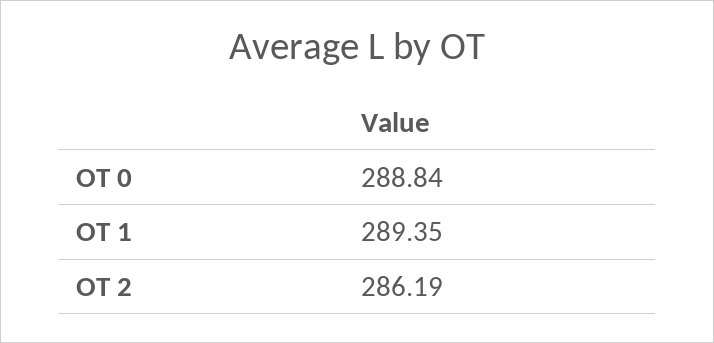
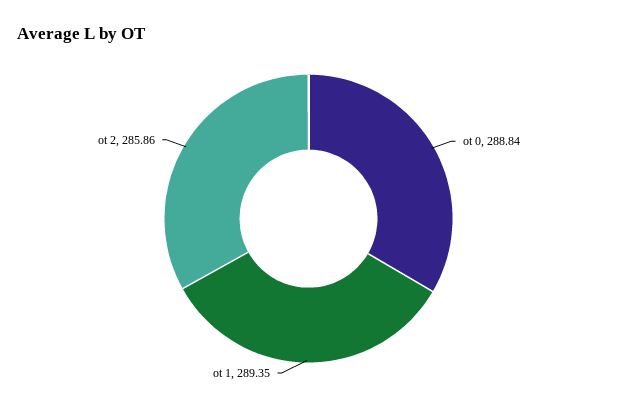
OT 2: 286.19 -> 285.86

